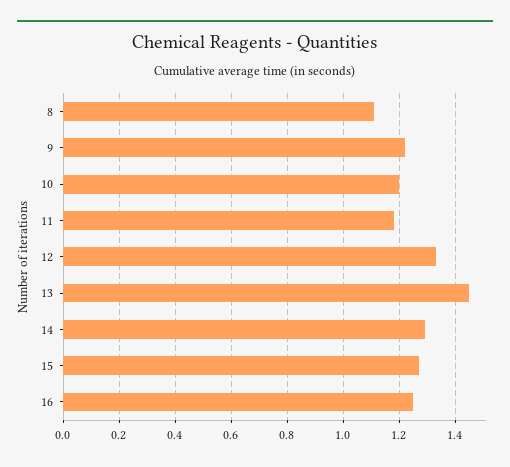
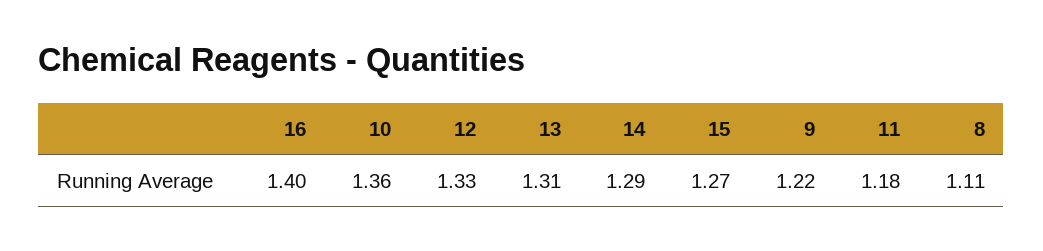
10: 1.2 -> 1.36
13: 1.45 -> 1.31
16: 1.25 -> 1.4

